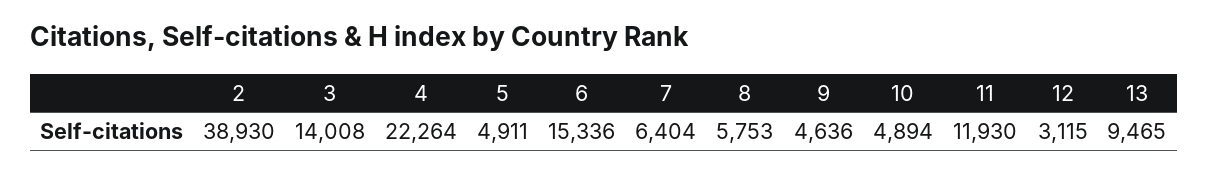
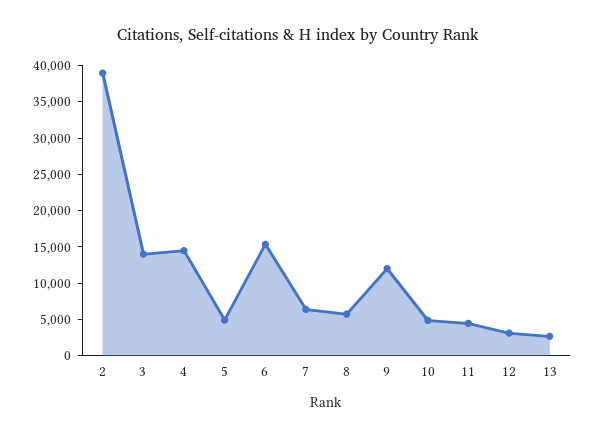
4: 22264 -> 15000
9: 4636 -> 12500
11: 11930 -> 5000
13: 9465 -> 2500

